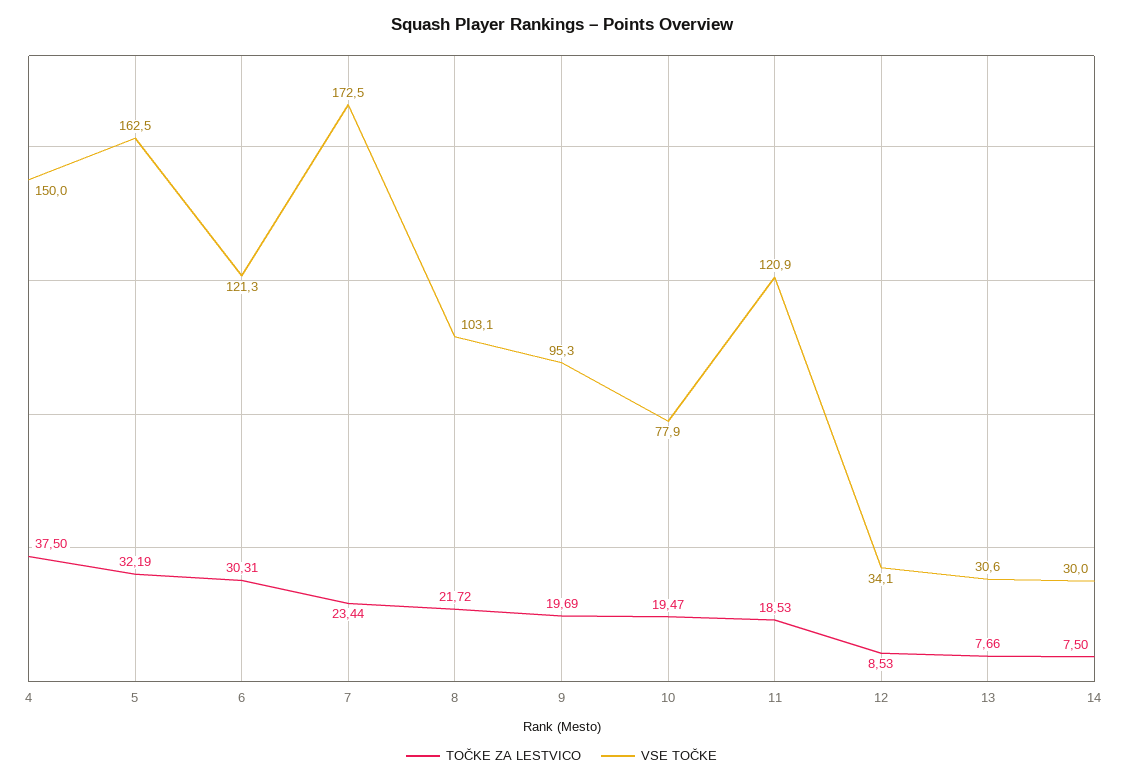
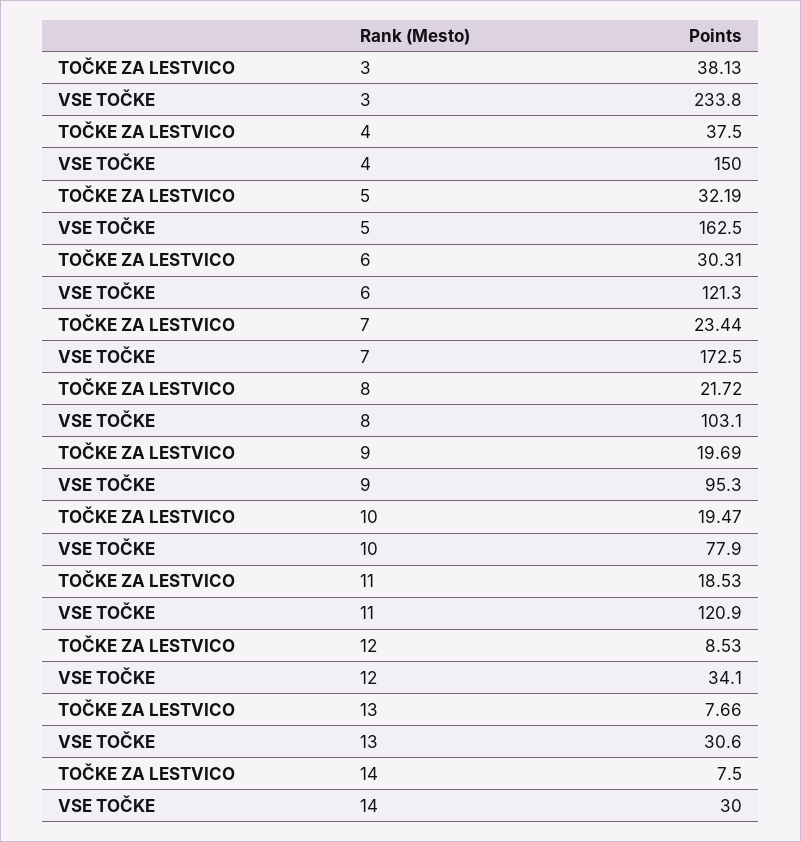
TOČKE ZA LESTVICO, 3: none -> 38.13
VSE TOČKE, 3: none -> 233.8

